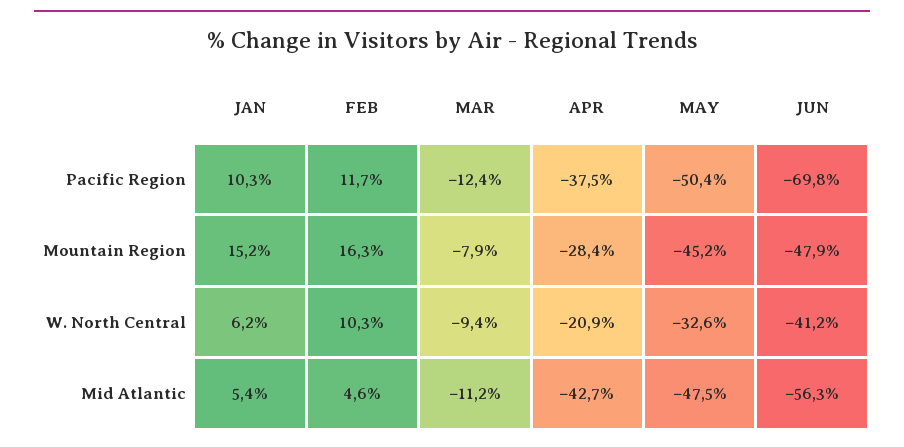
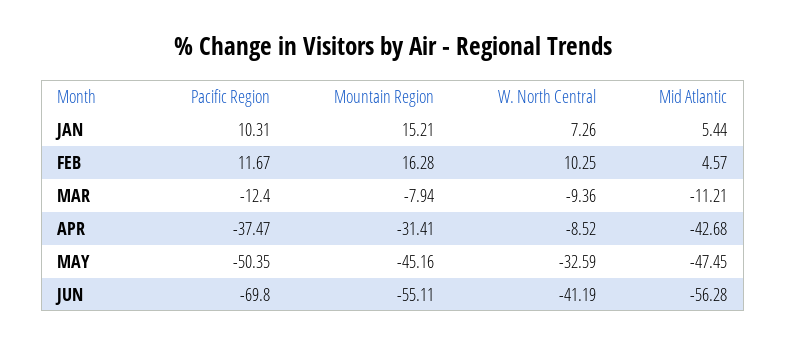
APR, Mountain Region: -28.4 -> -31.41
JUN, Mountain Region: -47.9 -> -55.11
JAN, W. North Central: 6.2 -> 7.26
APR, W. North Central: -20.9 -> -8.52

